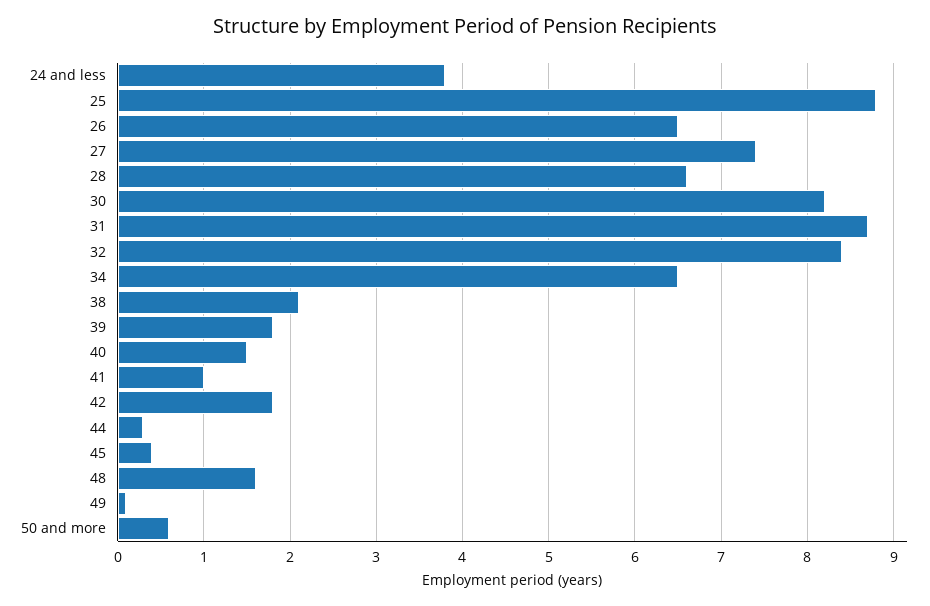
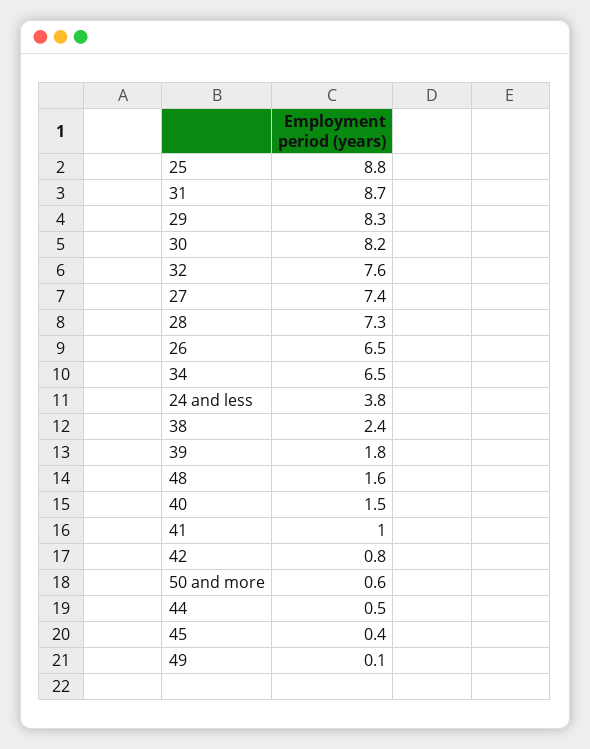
28: 6.6 -> 7.3
32: 8.4 -> 7.6
38: 2.1 -> 2.4
42: 1.8 -> 0.8
44: 0.3 -> 0.5
29: none -> 8.3

